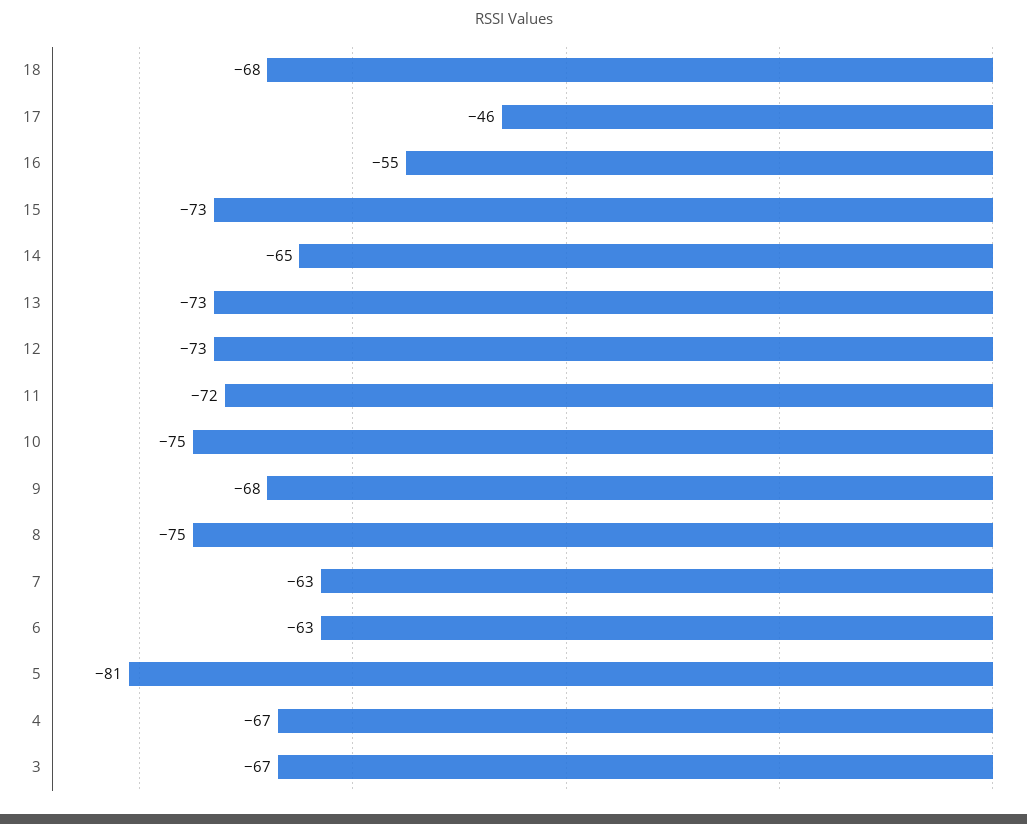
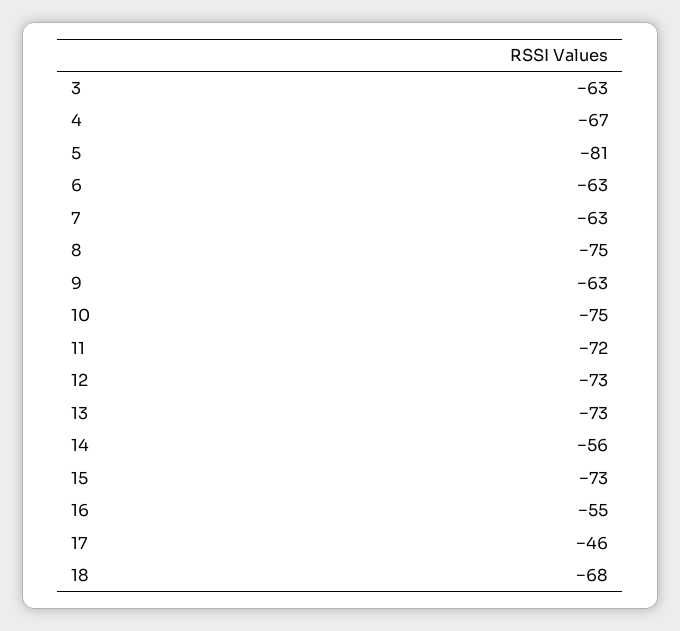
14: -65 -> -56
9: -68 -> -63
3: -67 -> -63

